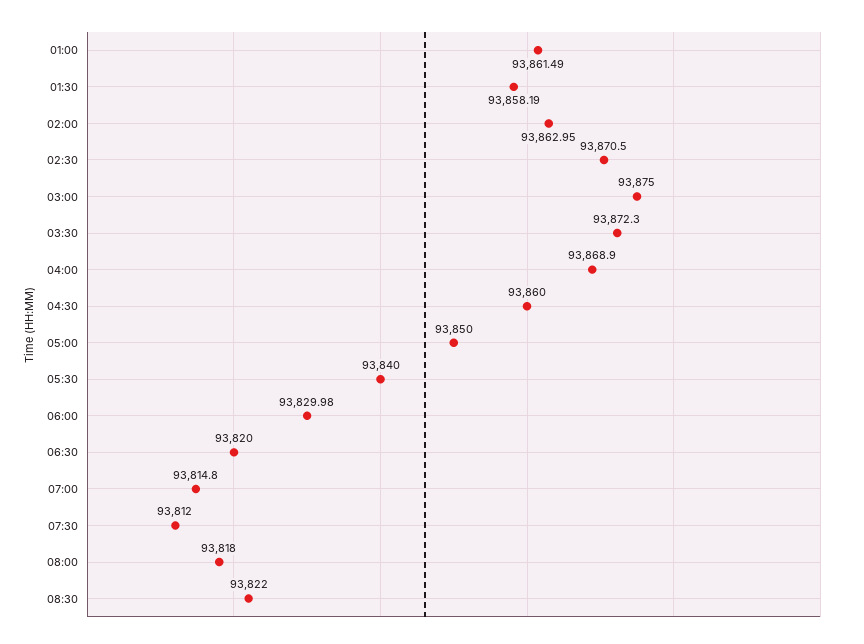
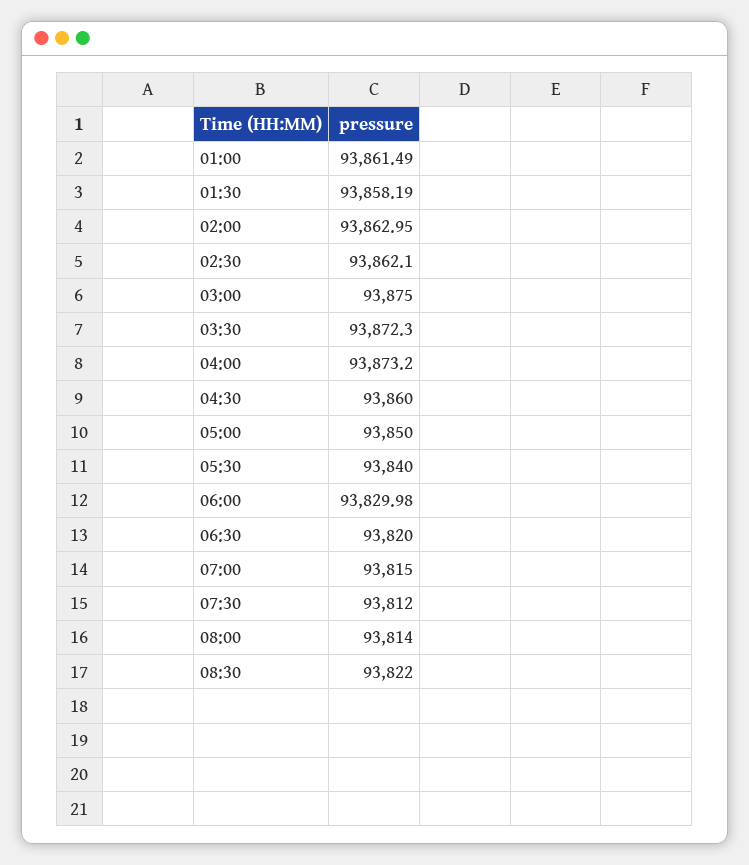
02:30: 93870.5 -> 93862.1
04:00: 93868.9 -> 93873.2
07:00: 93814.8 -> 93815
08:00: 93818 -> 93814

